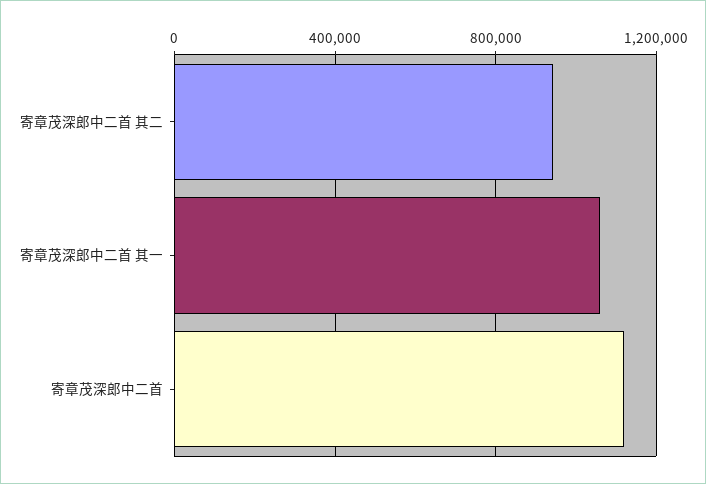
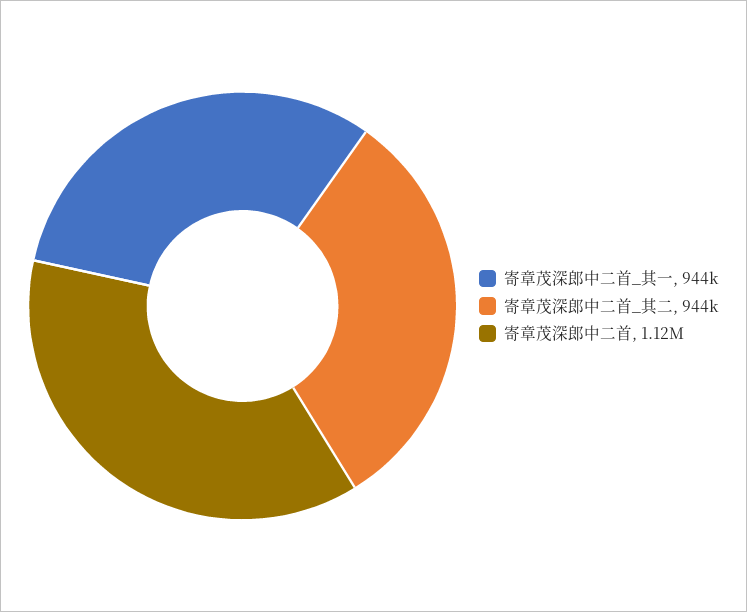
寄章茂深郎中二首 其一: 1050000 -> 944000

